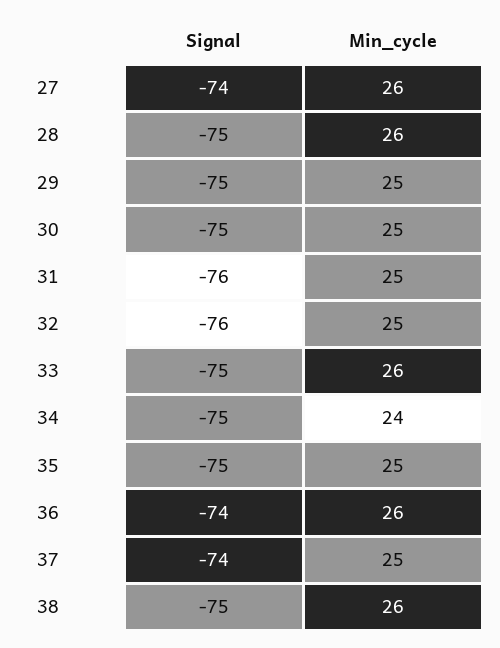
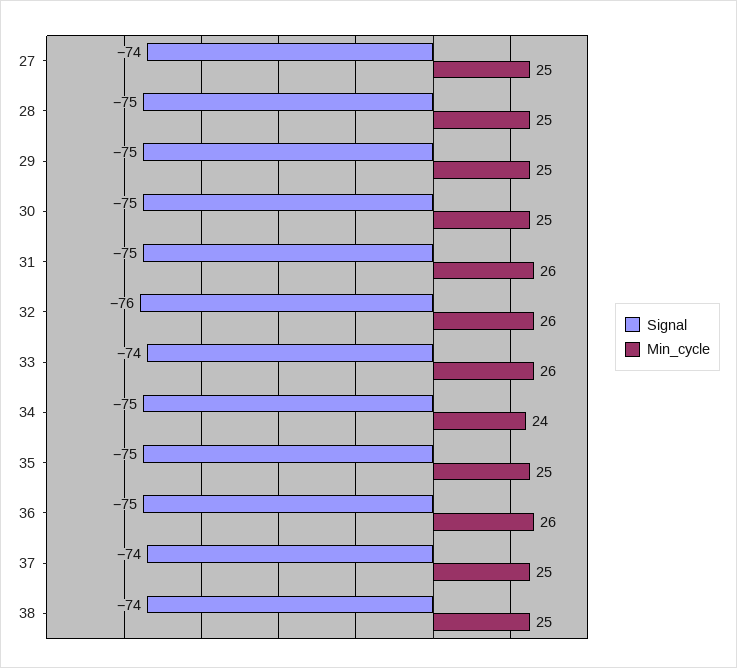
Min_cycle, 27: 26 -> 25
Min_cycle, 28: 26 -> 25
Signal, 31: -76 -> -75
Min_cycle, 31: 25 -> 26
Min_cycle, 32: 25 -> 26
Signal, 33: -75 -> -74
Signal, 36: -74 -> -75
Signal, 38: -75 -> -74
Min_cycle, 38: 26 -> 25

